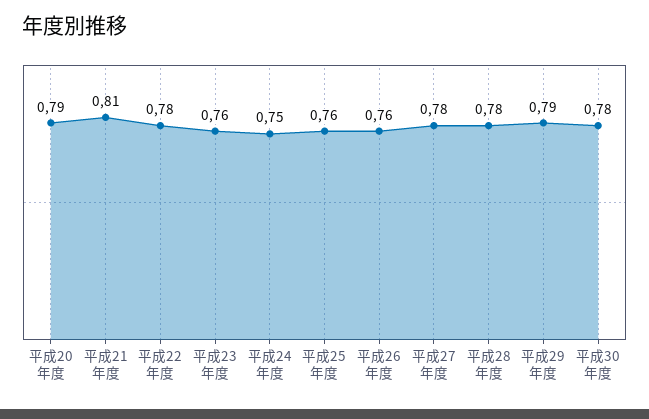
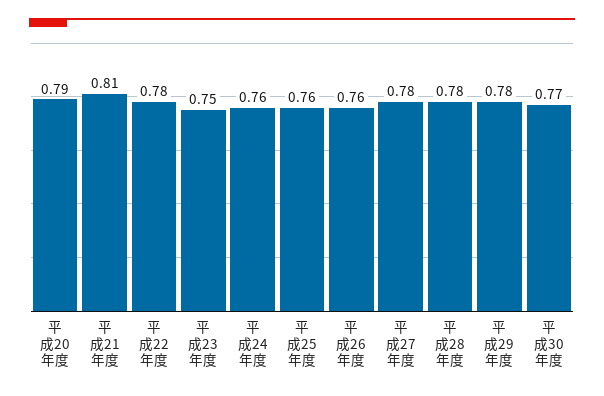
平成23年度: 0.76 -> 0.75
平成24年度: 0.75 -> 0.76
平成29年度: 0.79 -> 0.78
平成30年度: 0.78 -> 0.77

